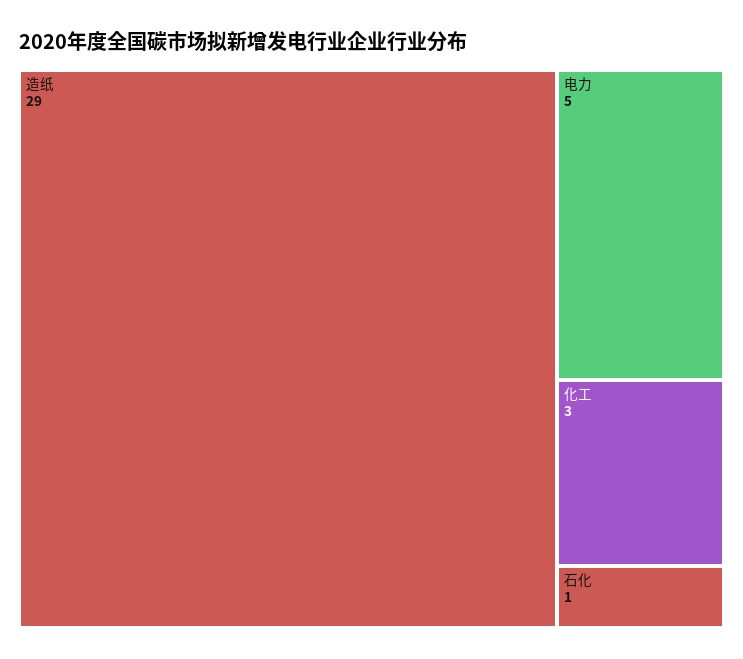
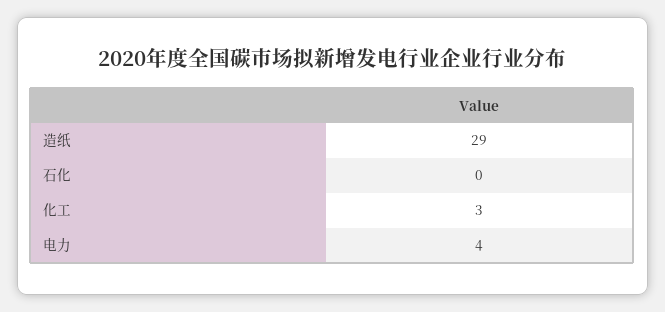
电力: 5 -> 4
石化: 1 -> 0

